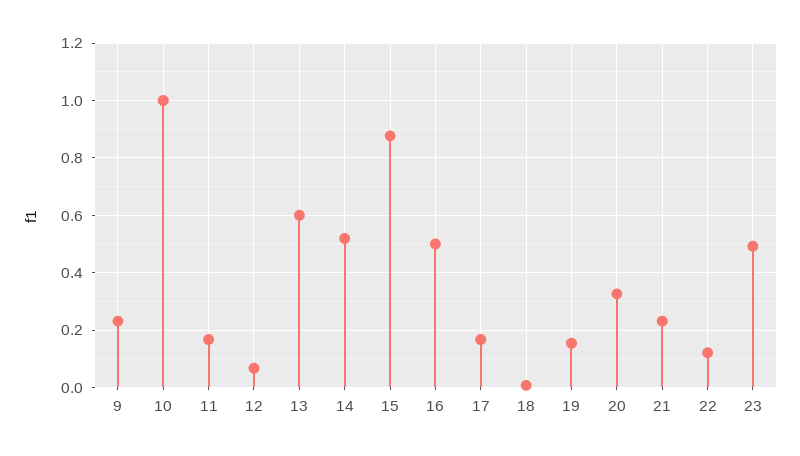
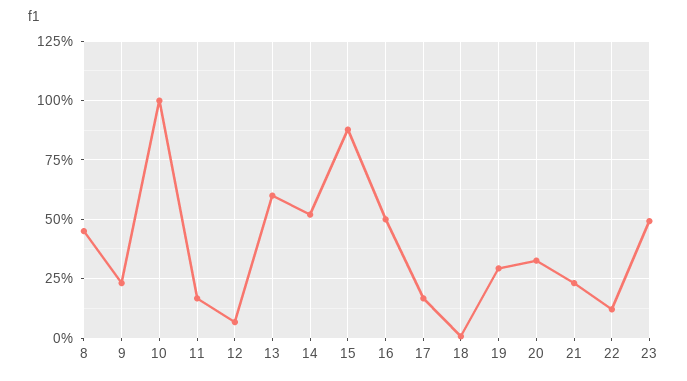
19: 0.15 -> 0.3
8: none -> 0.45

